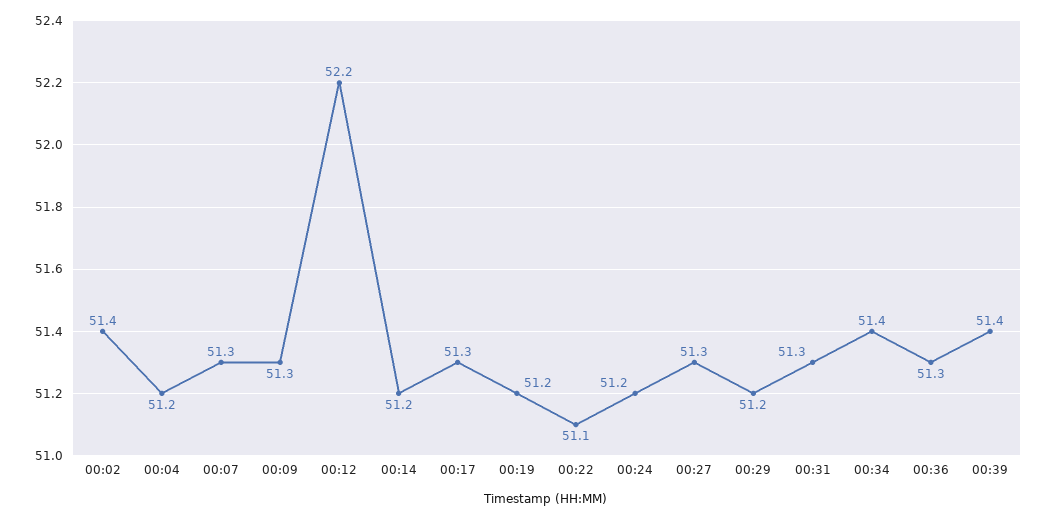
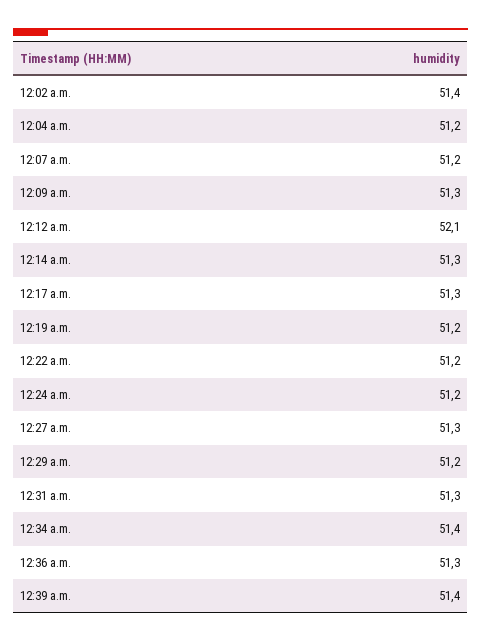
00:07: 51.3 -> 51.2
00:12: 52.2 -> 52.1
00:14: 51.2 -> 51.3
00:22: 51.1 -> 51.2

